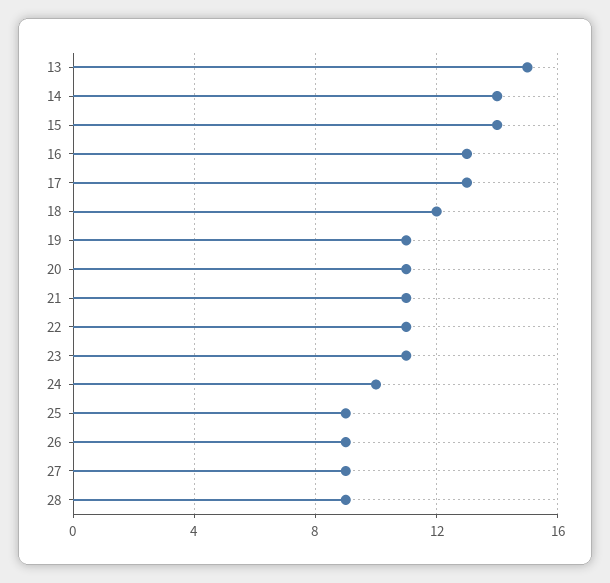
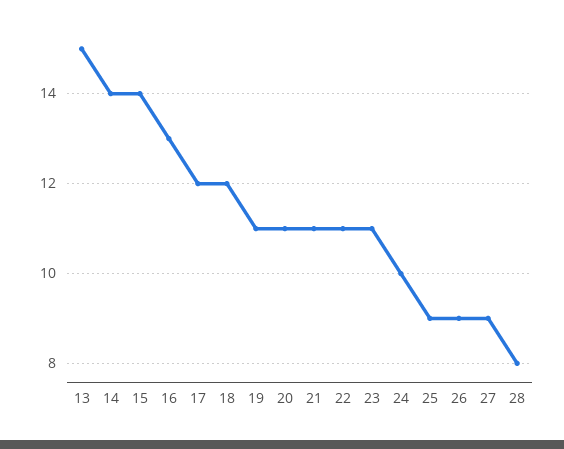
17: 13 -> 12
28: 9 -> 8

